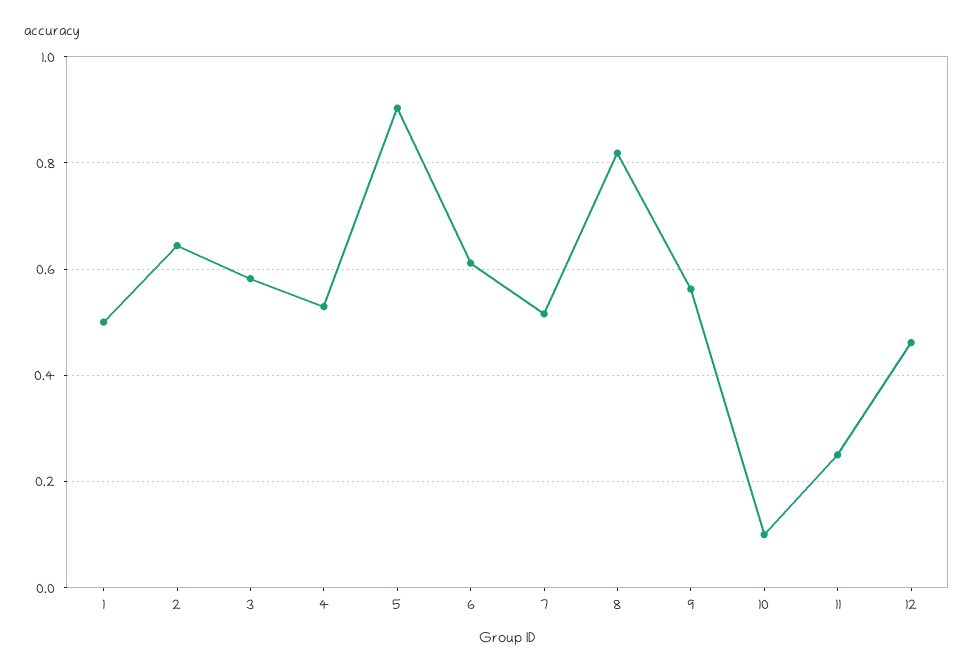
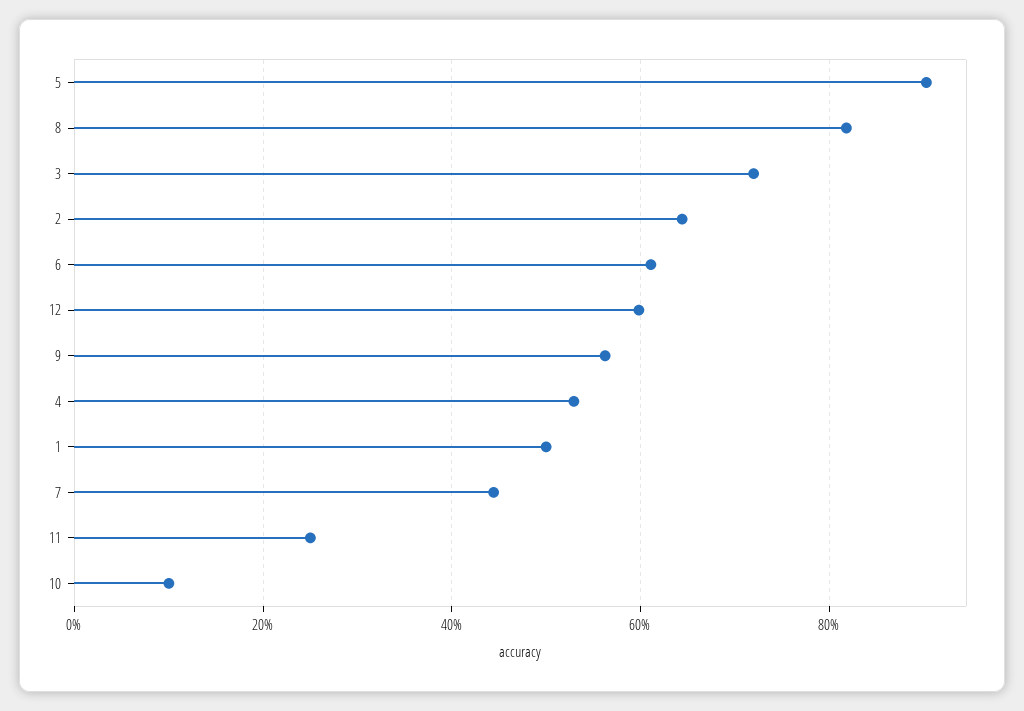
3: 0.58 -> 0.72
7: 0.52 -> 0.44
12: 0.46 -> 0.6

